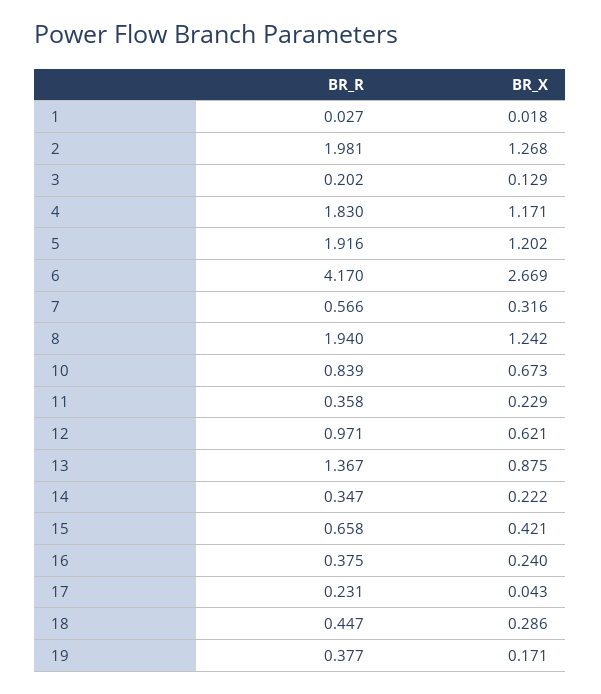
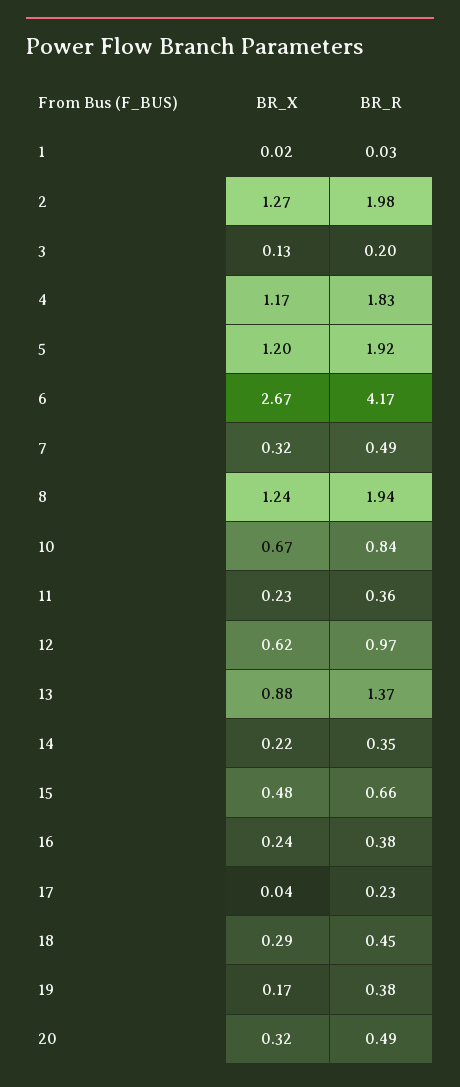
BR_R, 7: 0.566 -> 0.49
BR_X, 15: 0.421 -> 0.48
BR_X, 20: none -> 0.32
BR_R, 20: none -> 0.49

